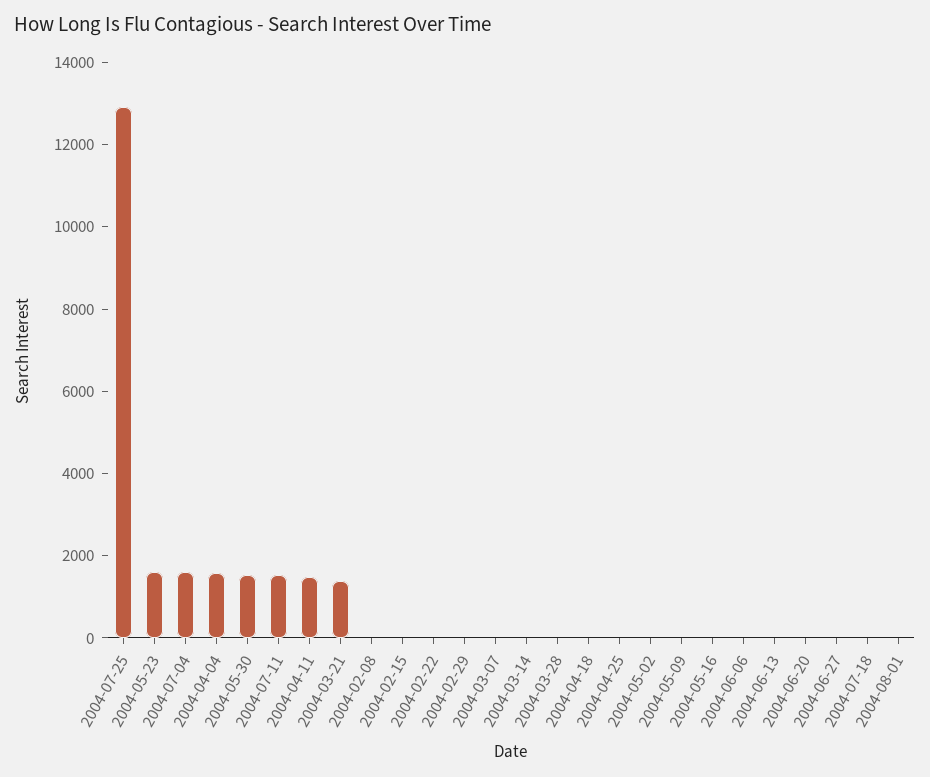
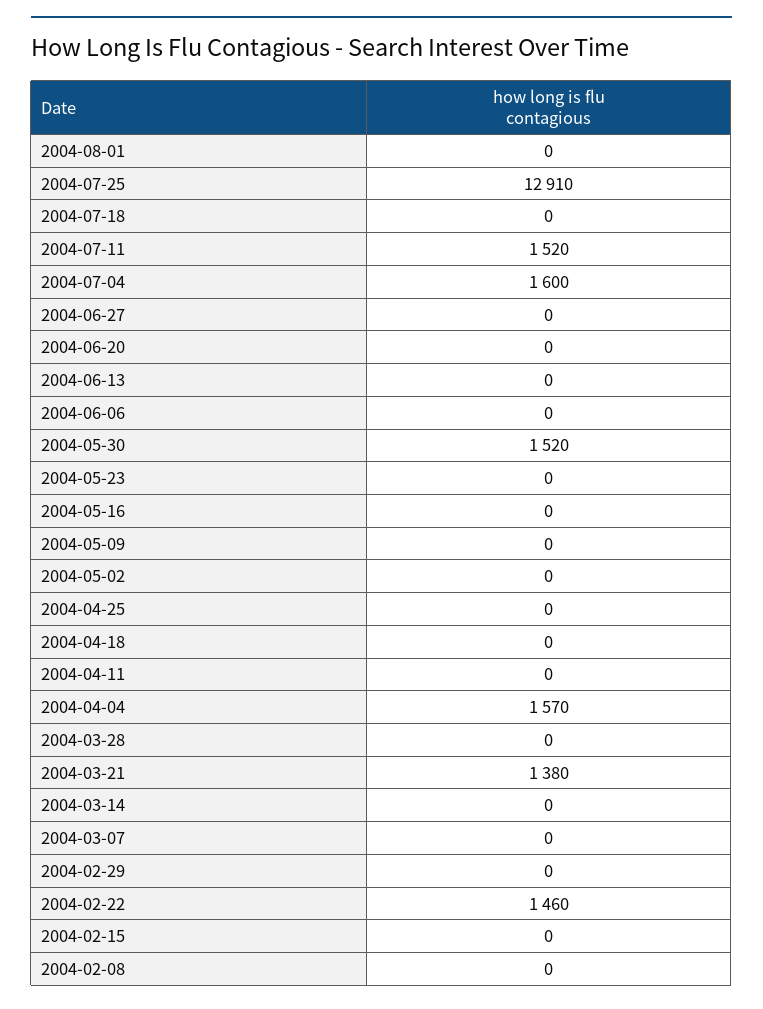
2004-05-23: 1500 -> 0
2004-04-11: 1500 -> 0
2004-02-22: 0 -> 1460

